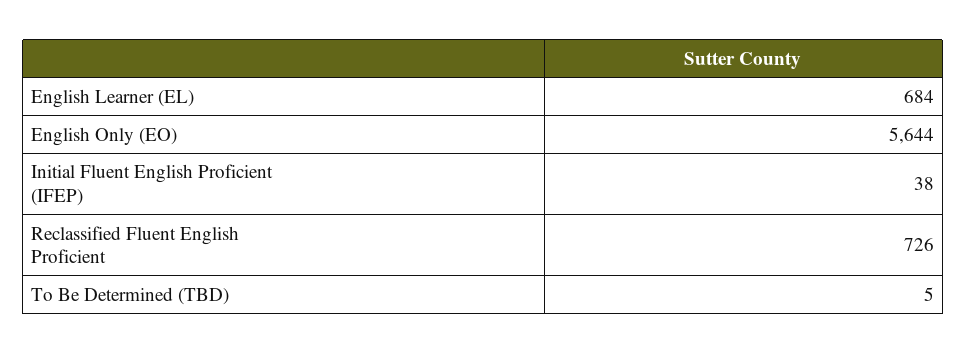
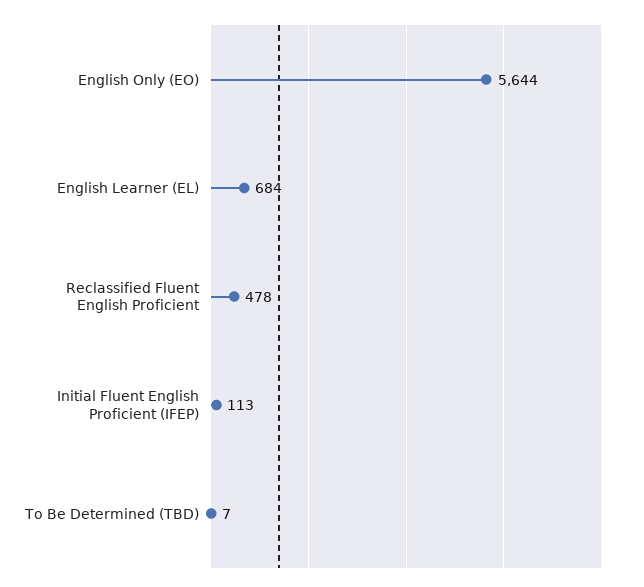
Initial Fluent English Proficient (IFEP): 38 -> 113
Reclassified Fluent English Proficient: 726 -> 478
To Be Determined (TBD): 5 -> 7

